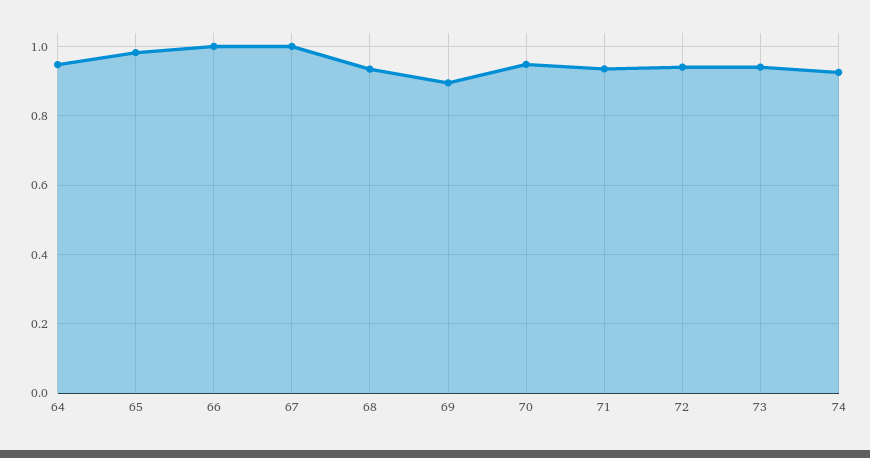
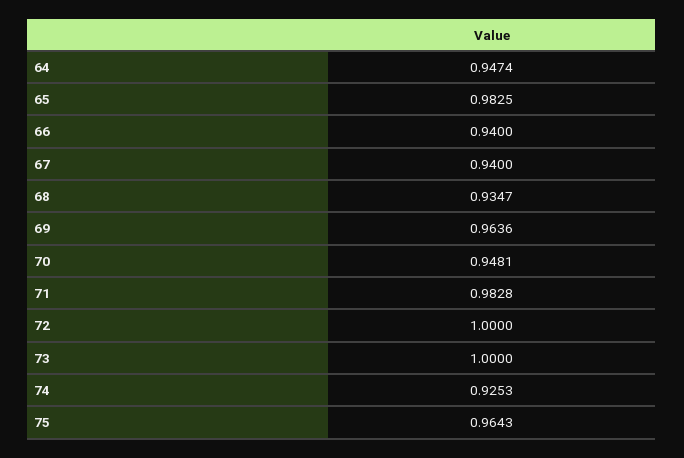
66: 1 -> 0.94
67: 1 -> 0.94
69: 0.9 -> 0.9636
71: 0.94 -> 0.9828
72: 0.94 -> 1
73: 0.94 -> 1
75: none -> 0.9643

